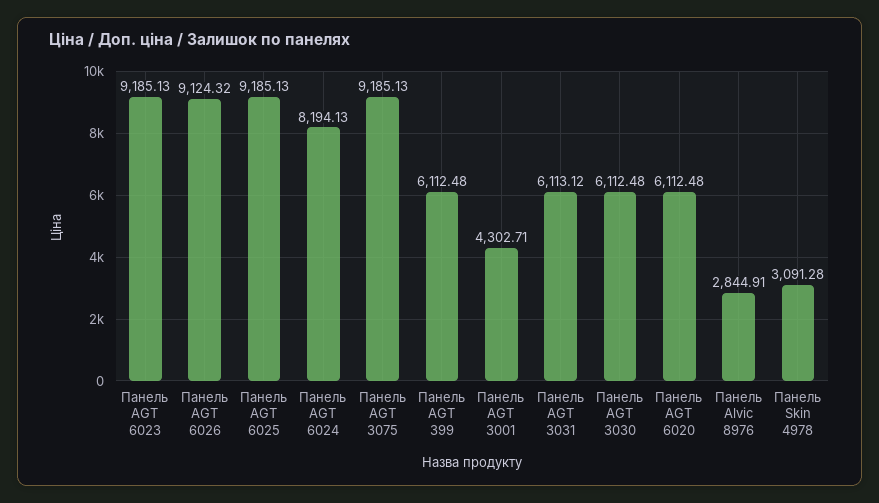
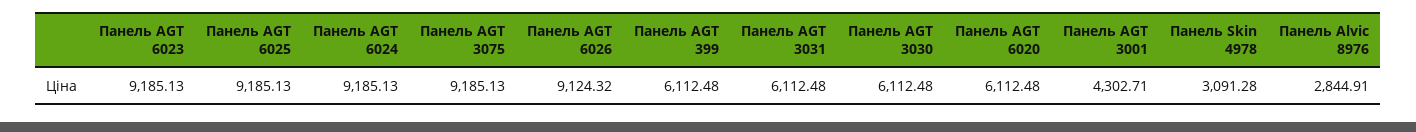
Панель AGT 6024: 8194.13 -> 9185.13
Панель AGT 3031: 6113.12 -> 6112.48

